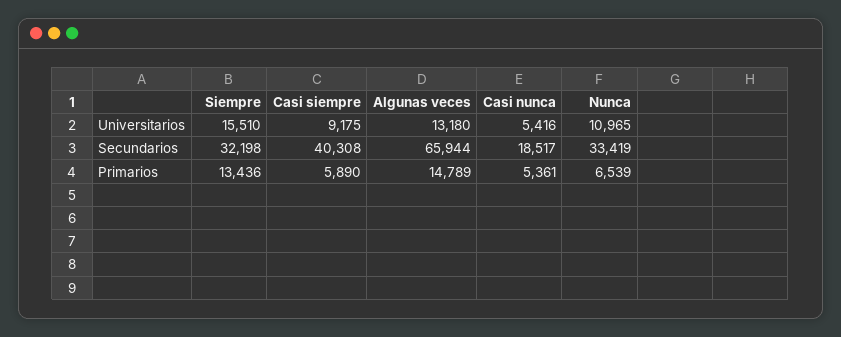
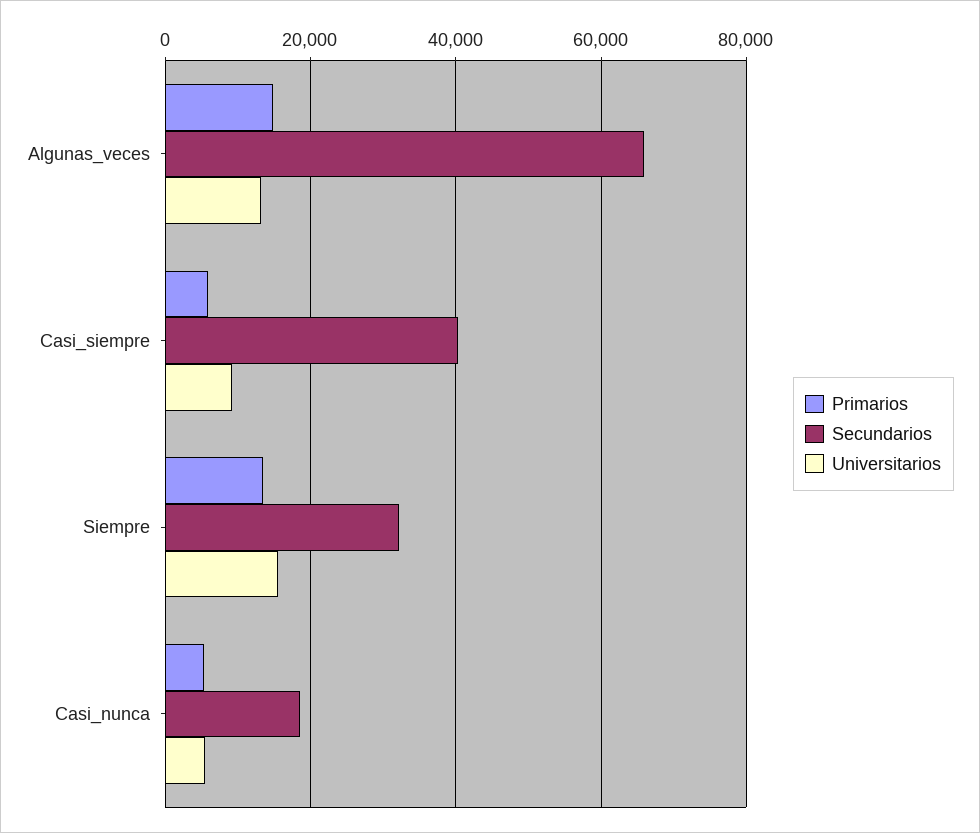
Universitarios, Nunca: 10965 -> none
Secundarios, Nunca: 33419 -> none
Primarios, Nunca: 6539 -> none

